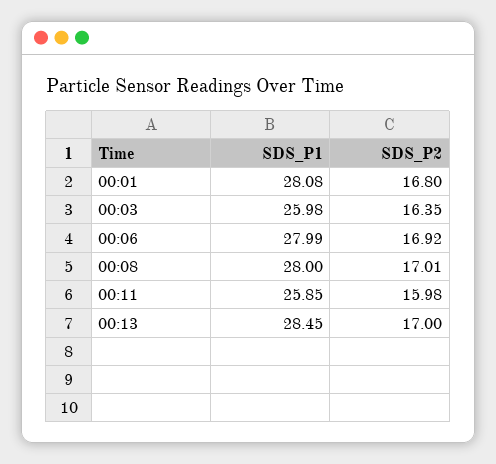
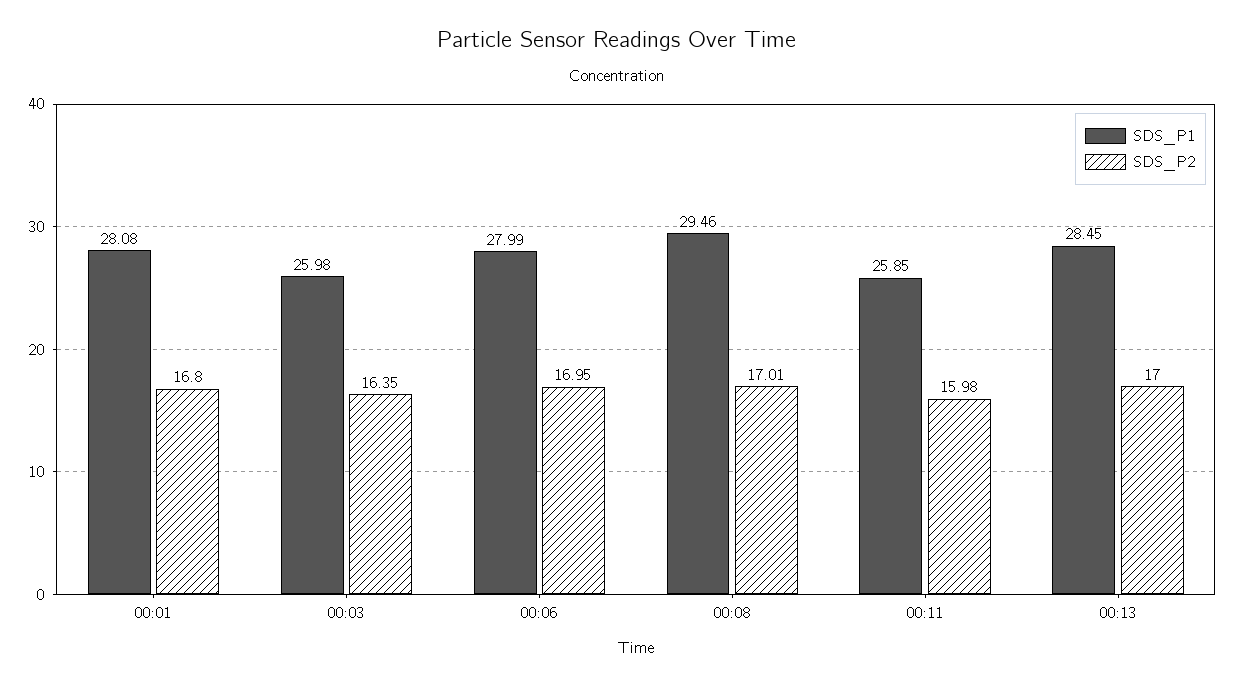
SDS_P2, 00:06: 16.92 -> 16.95
SDS_P1, 00:08: 28 -> 29.46

